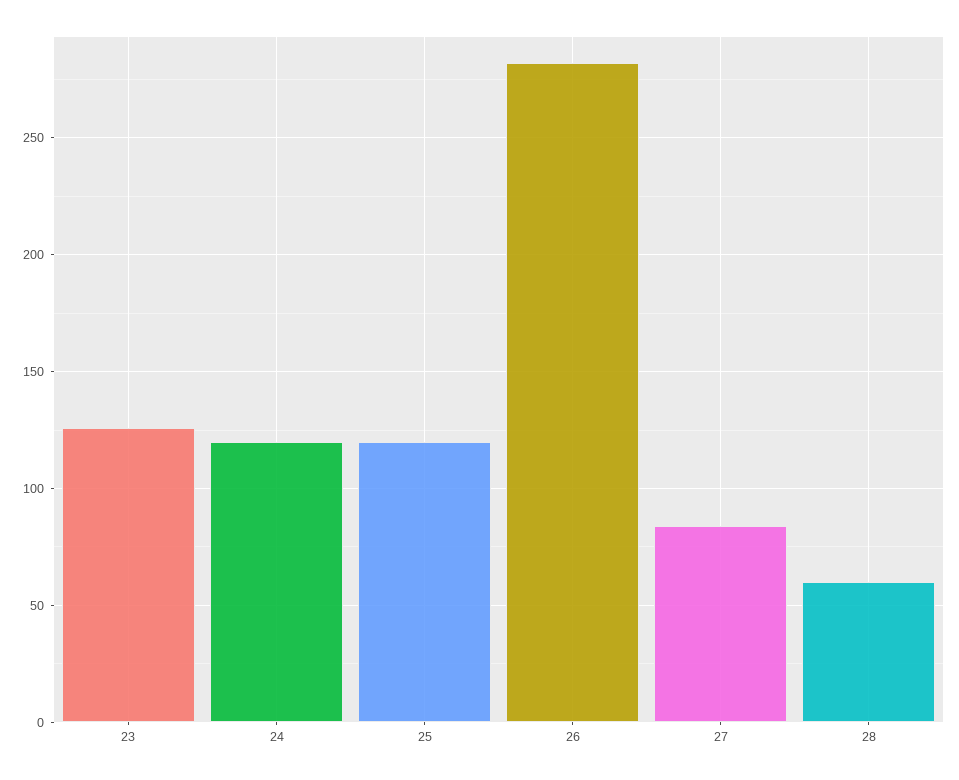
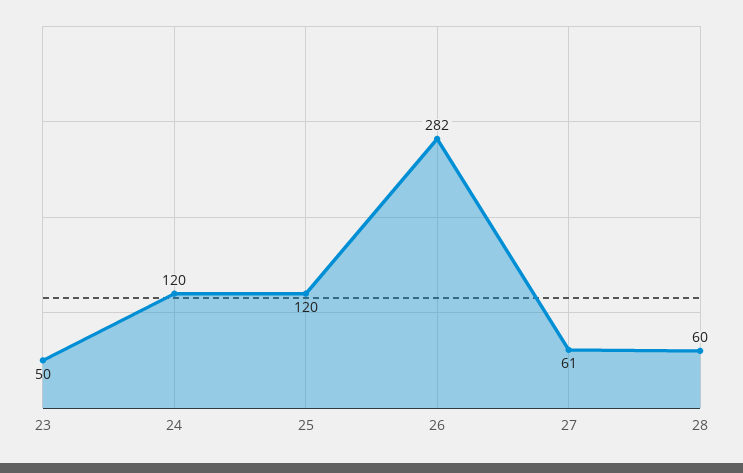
23: 125 -> 50
27: 85 -> 61

